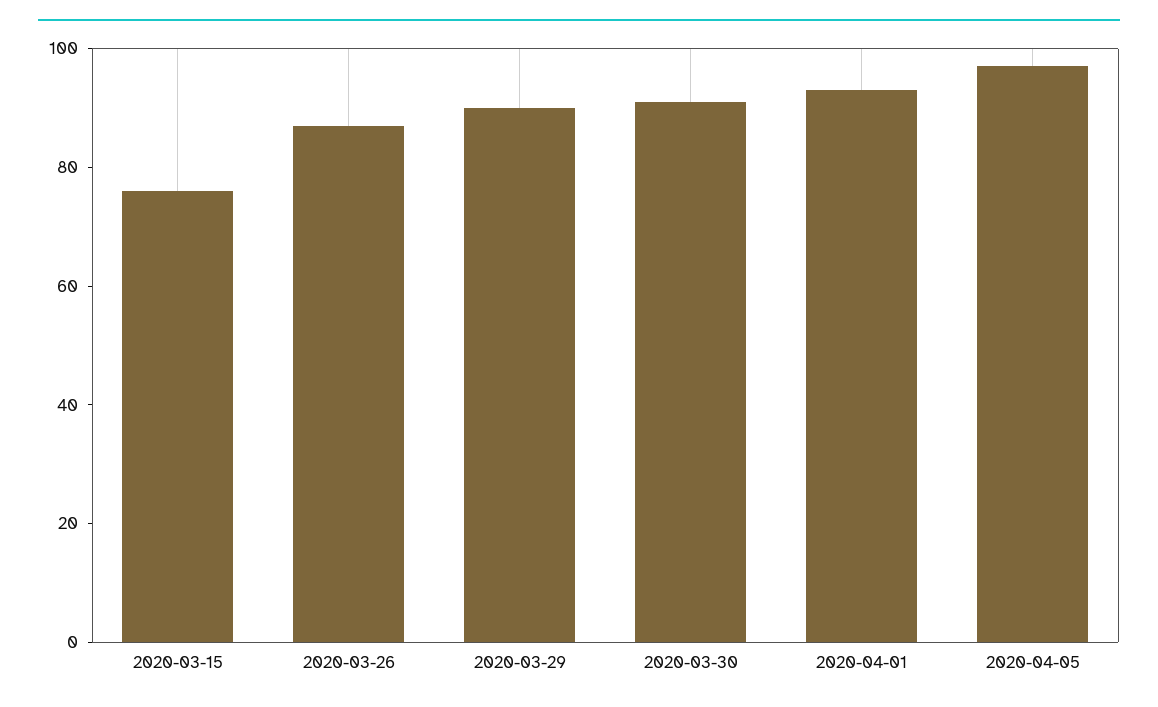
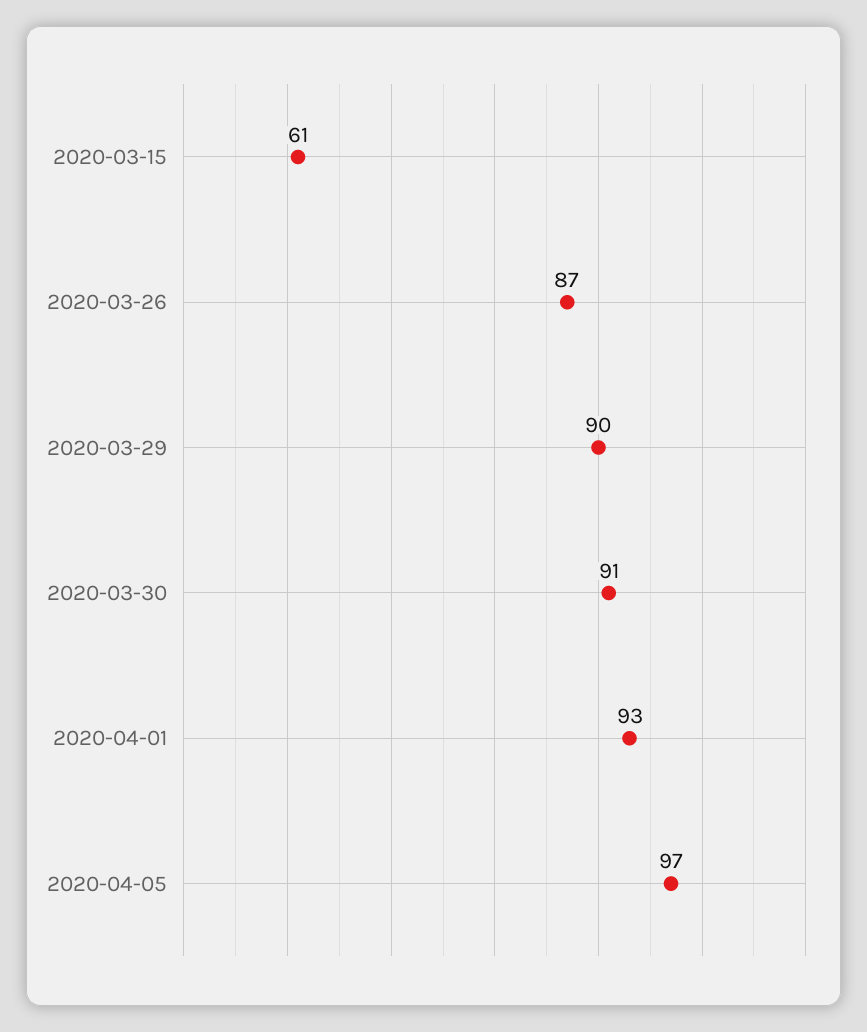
2020-03-15: 75 -> 61

